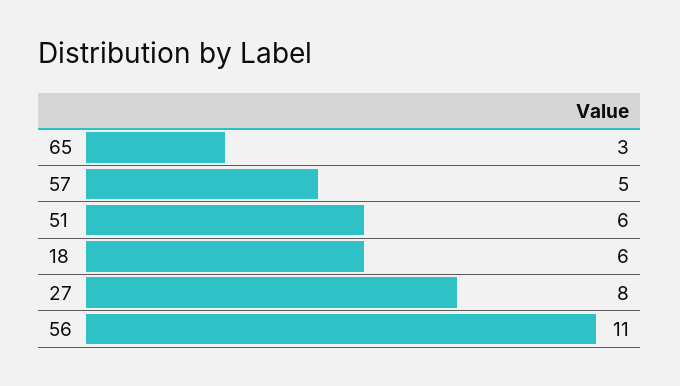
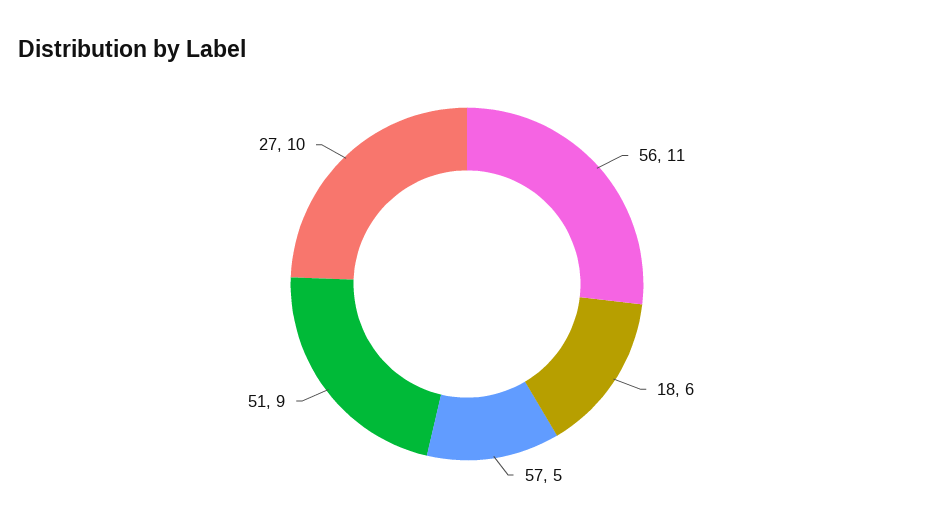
65: 3 -> none
51: 6 -> 9
27: 8 -> 10

